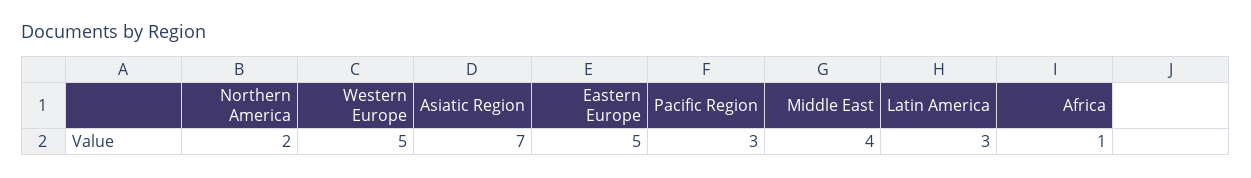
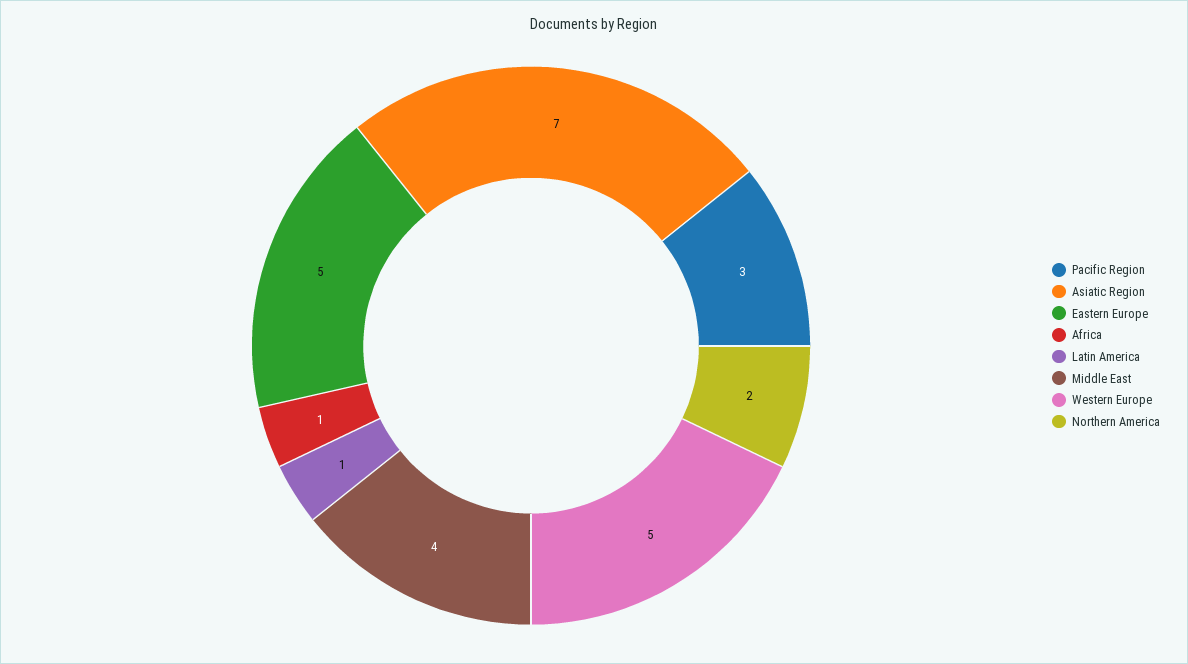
Latin America: 3 -> 1

